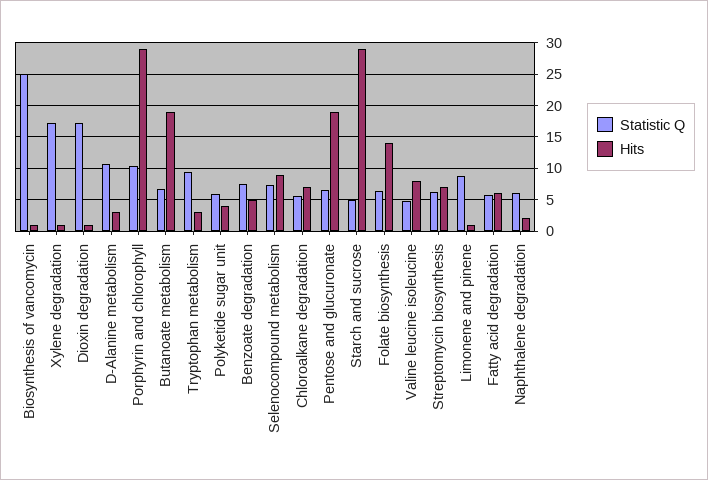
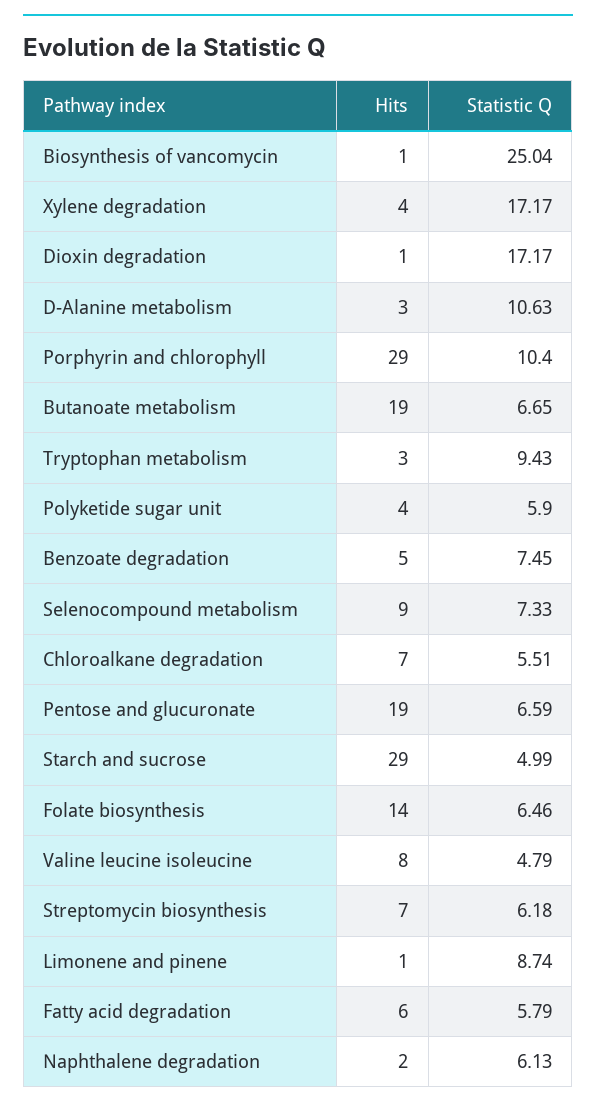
Hits, Xylene degradation: 1 -> 4

